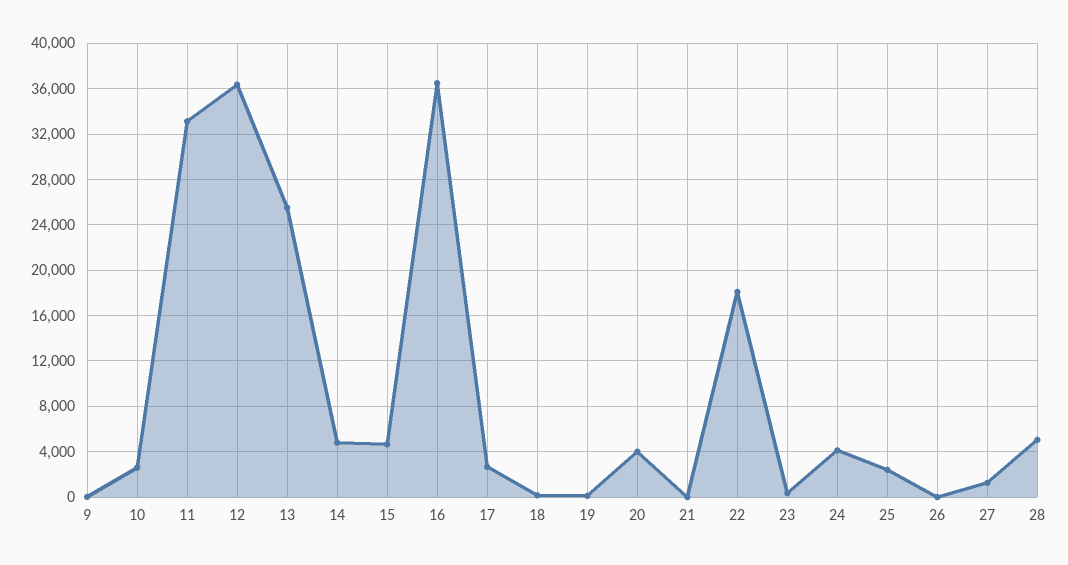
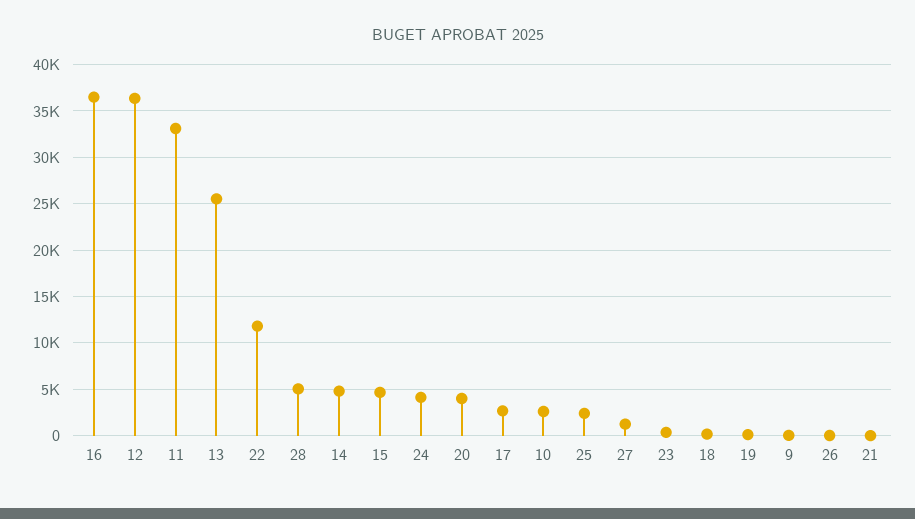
22: 18000 -> 12000

